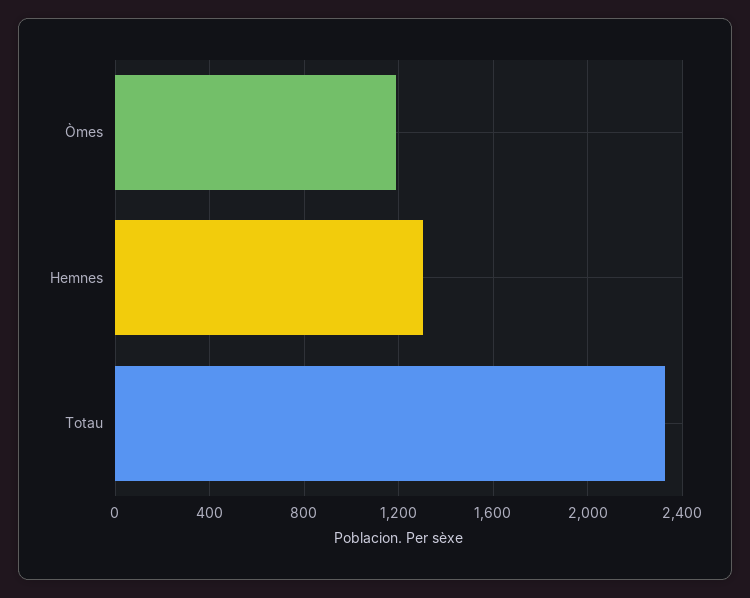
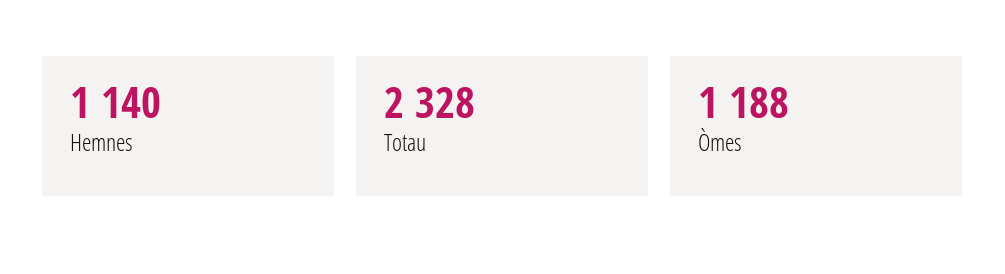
Hemnes: 1300 -> 1140

